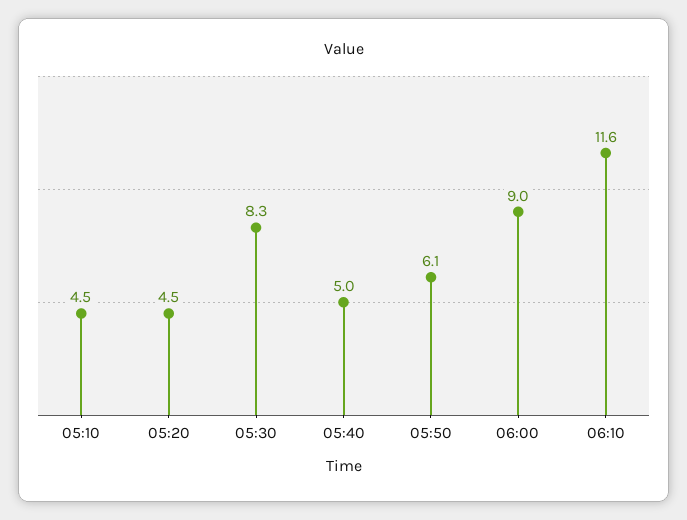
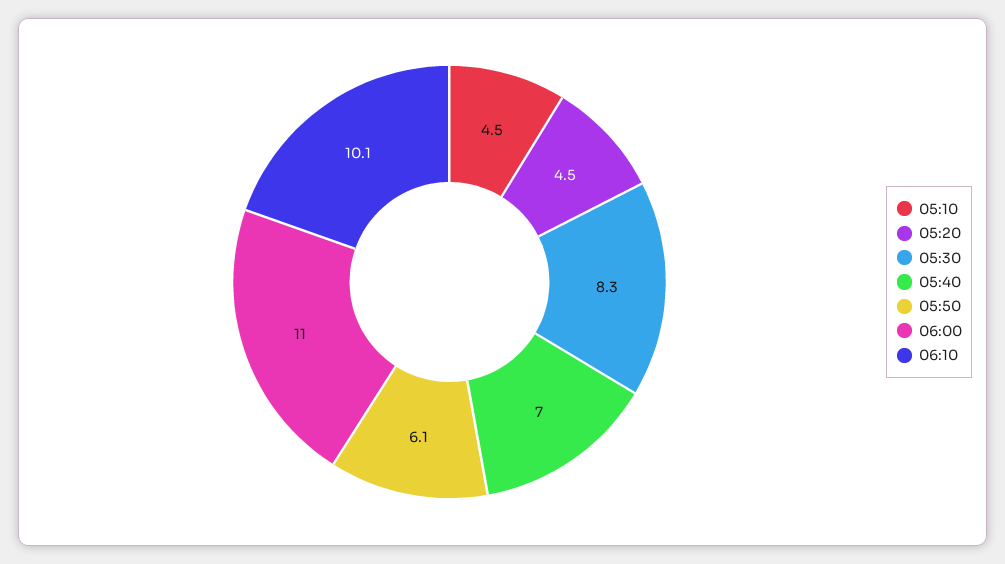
05:40: 5 -> 7
06:00: 9 -> 11
06:10: 11.6 -> 10.1

